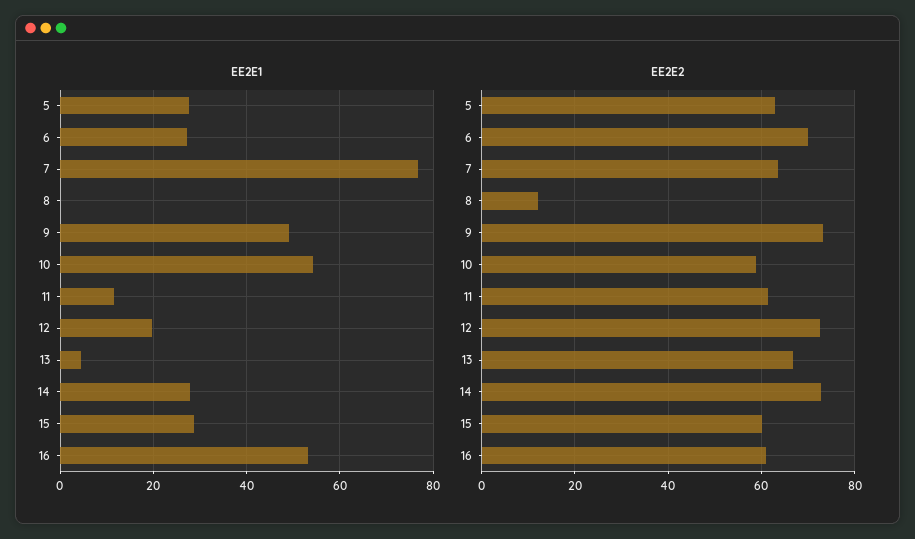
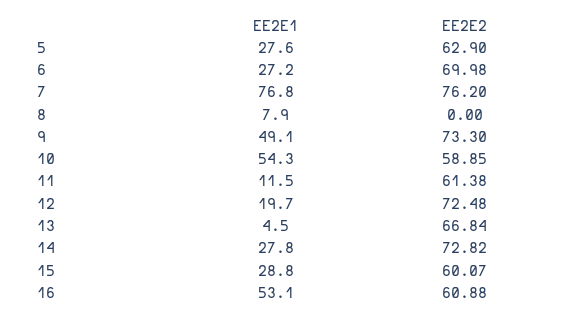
EE2E1, 8: 0 -> 7.9
EE2E2, 7: 64 -> 76.2
EE2E2, 8: 12 -> 0

